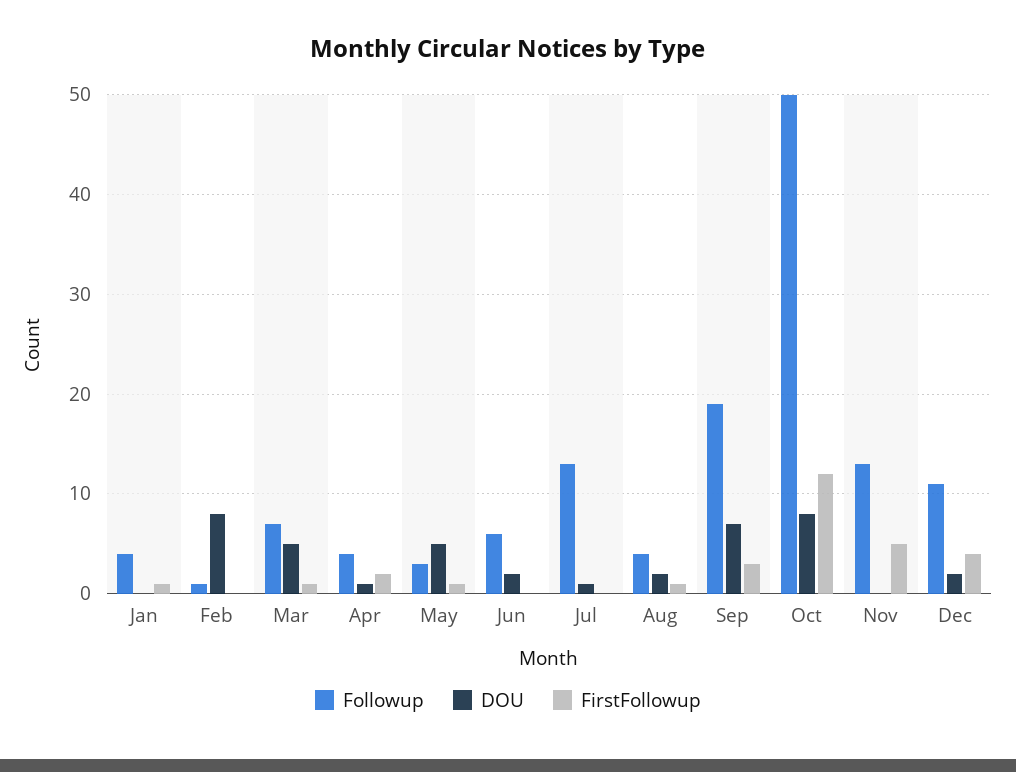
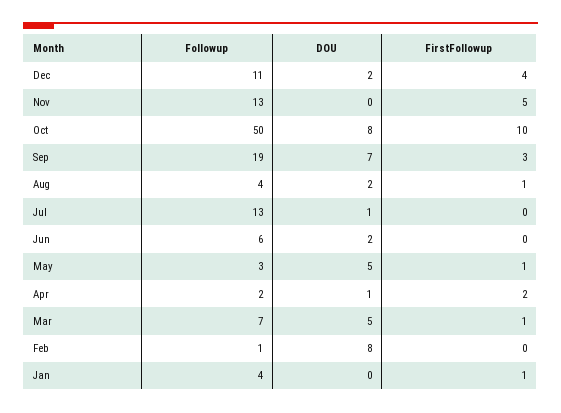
Followup, Apr: 4 -> 2
FirstFollowup, Oct: 12 -> 10

